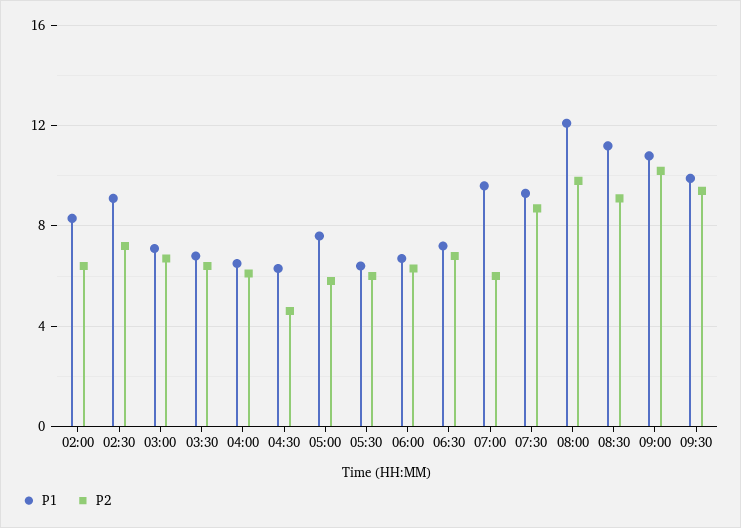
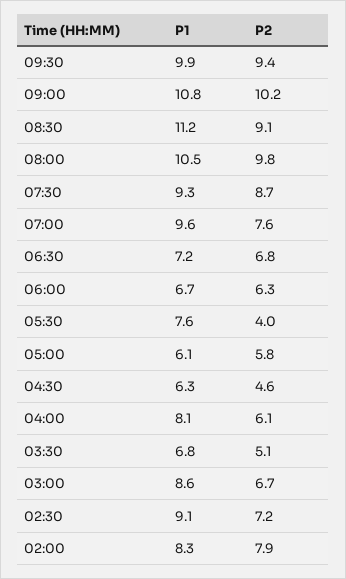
P2, 02:00: 6.5 -> 7.9
P1, 03:00: 7 -> 8.6
P2, 03:30: 6.5 -> 5.1
P1, 04:00: 6.5 -> 8.1
P1, 05:00: 7.5 -> 6.1
P1, 05:30: 6.5 -> 7.6
P2, 05:30: 6 -> 4
P2, 07:00: 6 -> 7.6
P1, 08:00: 12 -> 10.5

